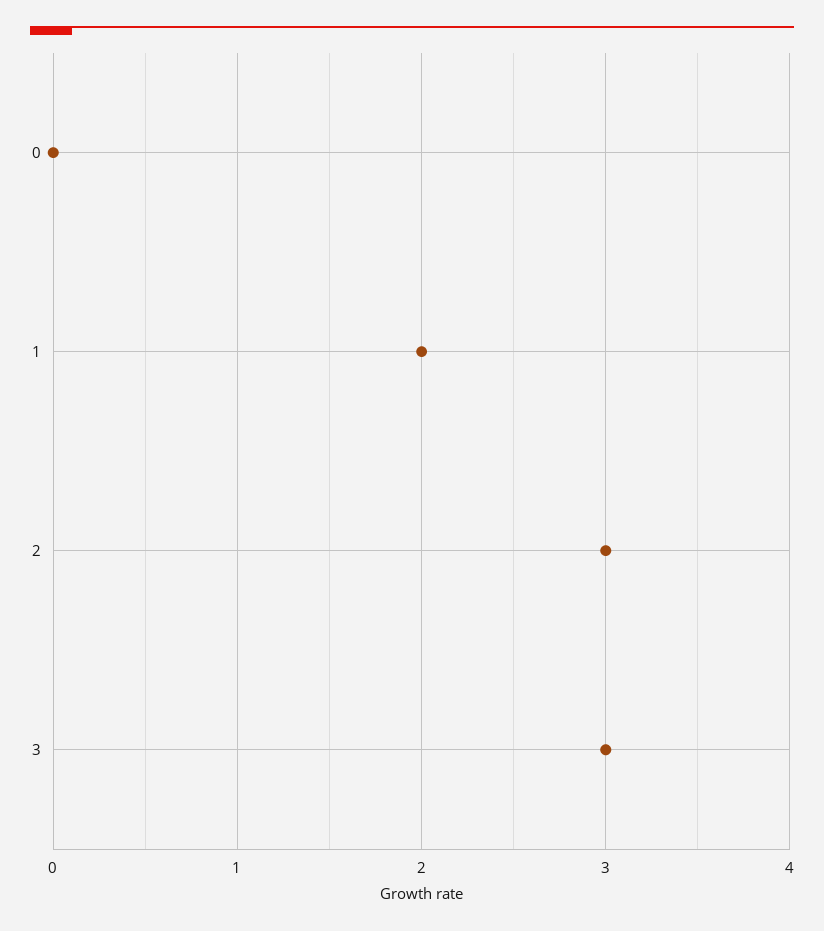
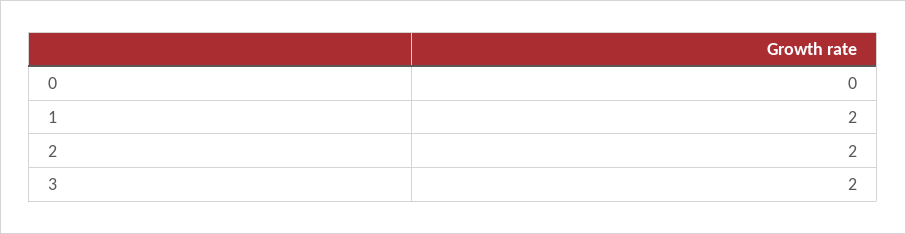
2: 3 -> 2
3: 3 -> 2

